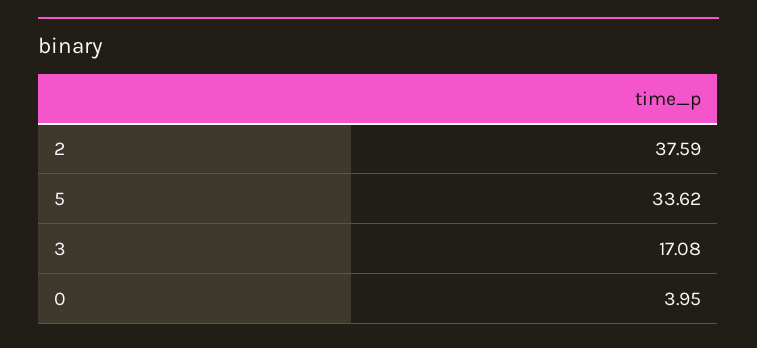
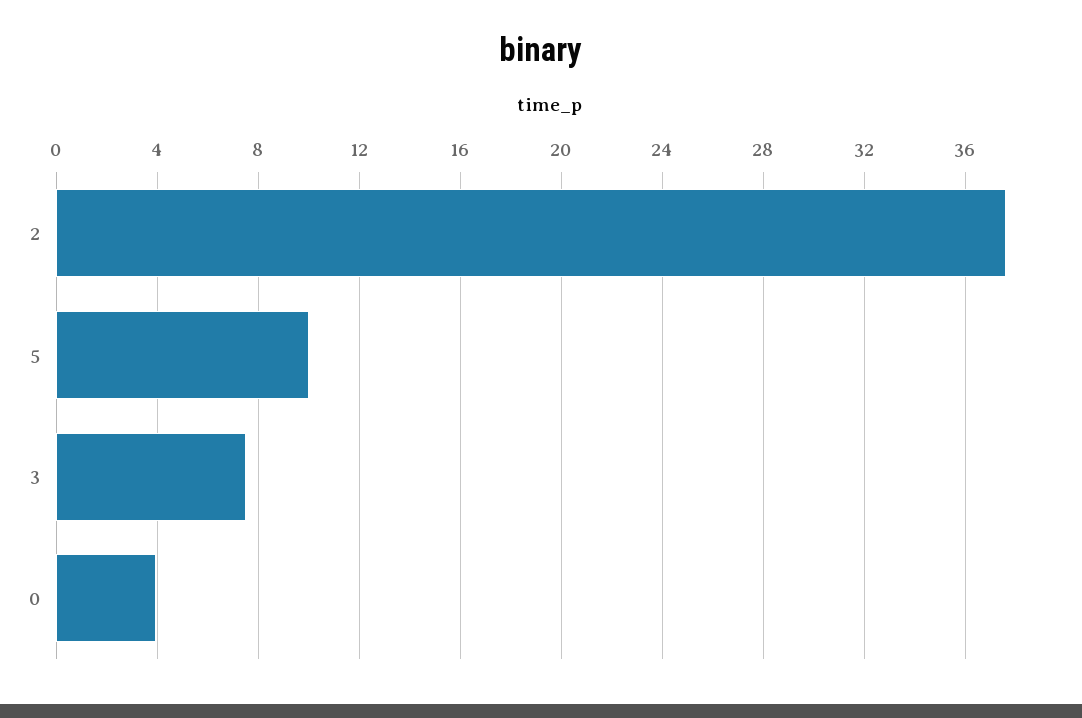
5: 33.62 -> 10
3: 17.08 -> 7.5

